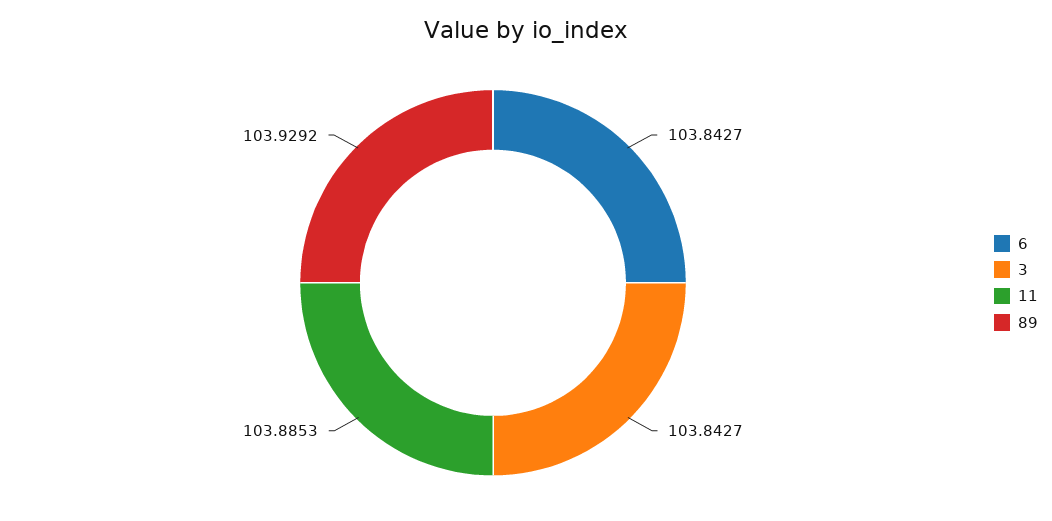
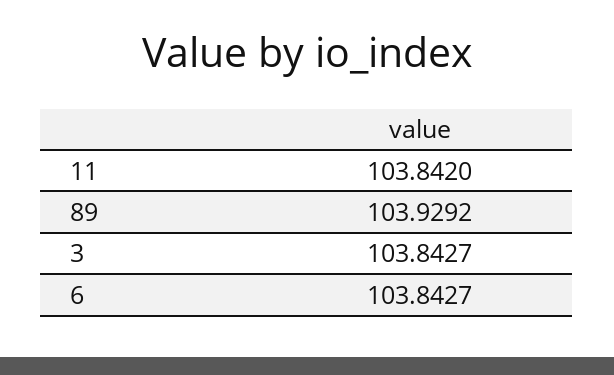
11: 103.8853 -> 103.842

